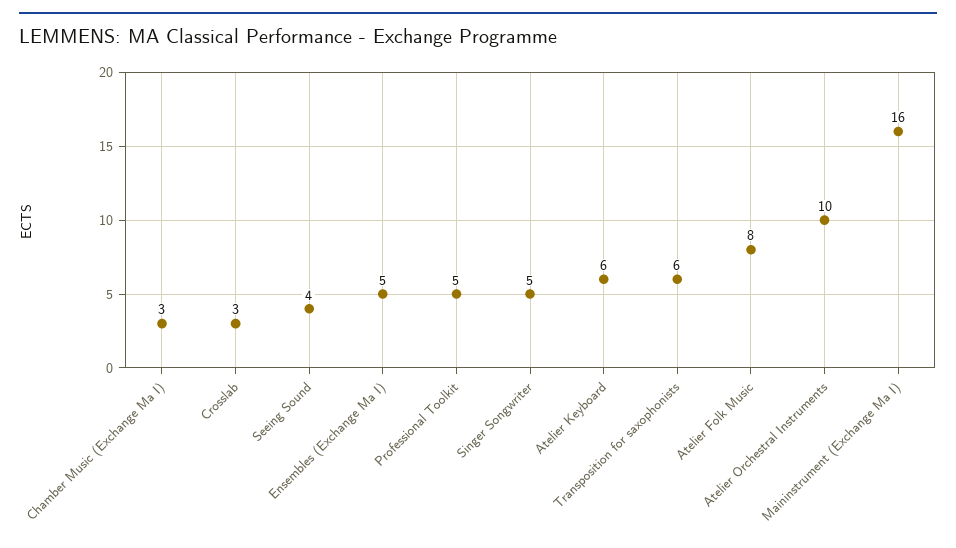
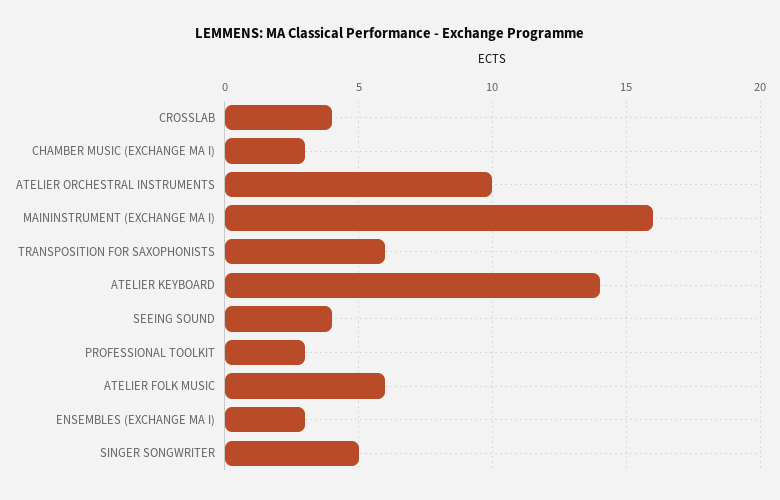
Crosslab: 3 -> 4
Ensembles (Exchange Ma I): 5 -> 3
Professional Toolkit: 5 -> 3
Atelier Keyboard: 6 -> 14
Atelier Folk Music: 8 -> 6

